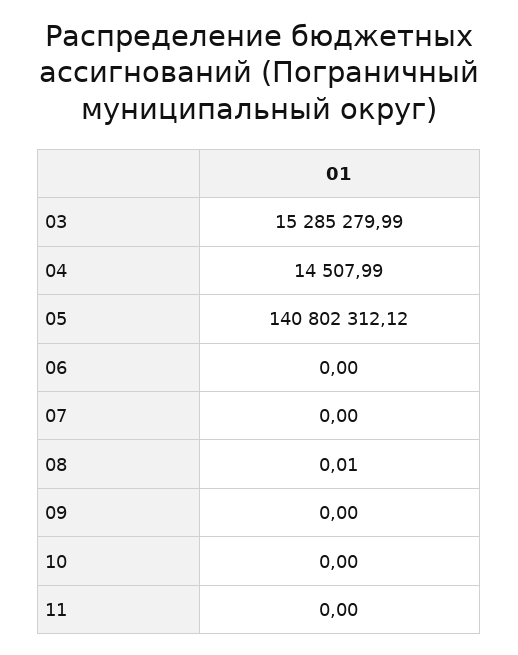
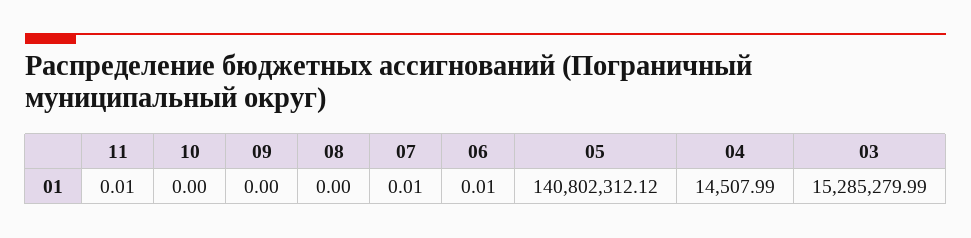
06: 0 -> 0.01
07: 0 -> 0.01
08: 0.01 -> 0
11: 0 -> 0.01

